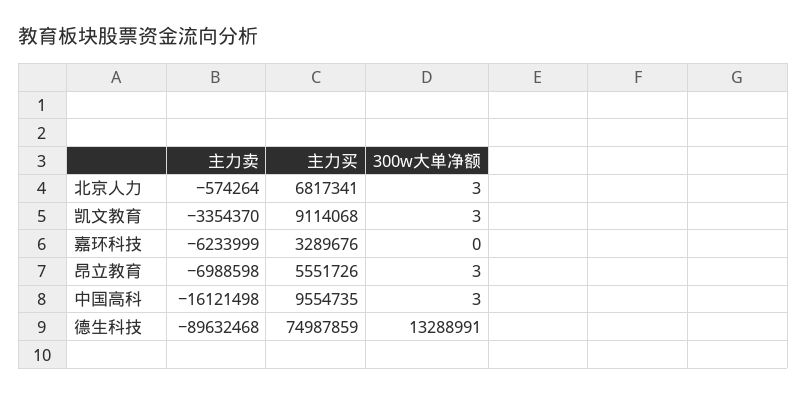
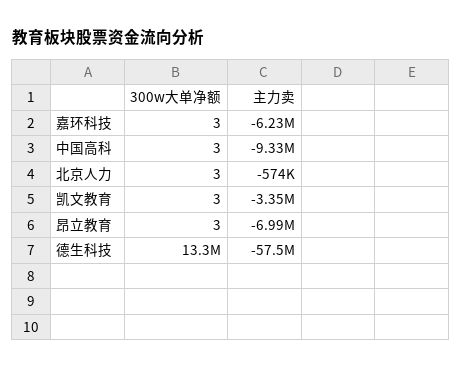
主力买, 北京人力: 6817341 -> none
主力买, 凯文教育: 9114068 -> none
主力买, 嘉环科技: 3289676 -> none
300w大单净额, 嘉环科技: 0 -> 3
主力买, 昂立教育: 5551726 -> none
主力卖, 中国高科: -16121498 -> -9330000
主力买, 中国高科: 9554735 -> none
主力卖, 德生科技: -89632468 -> -57500000
主力买, 德生科技: 74987859 -> none

